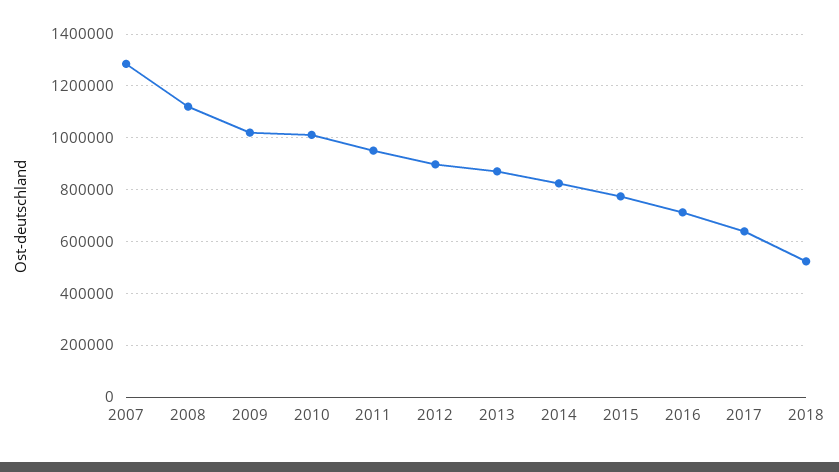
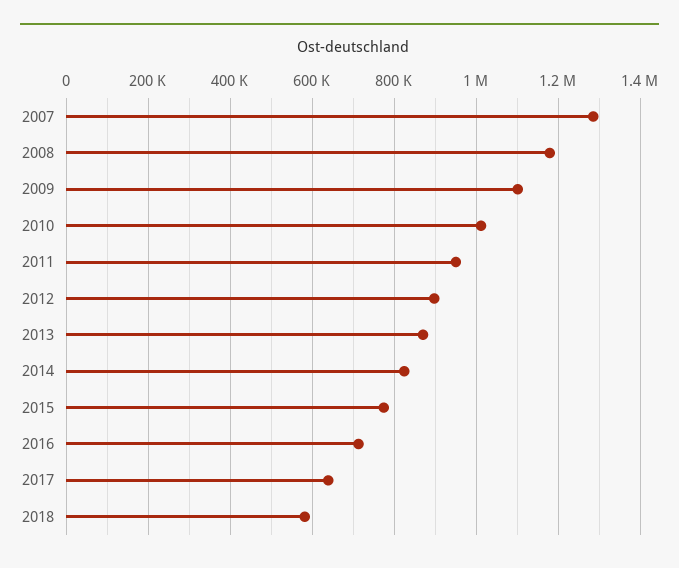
2008: 1125000 -> 1180000
2009: 1025000 -> 1100000
2018: 525000 -> 580000

